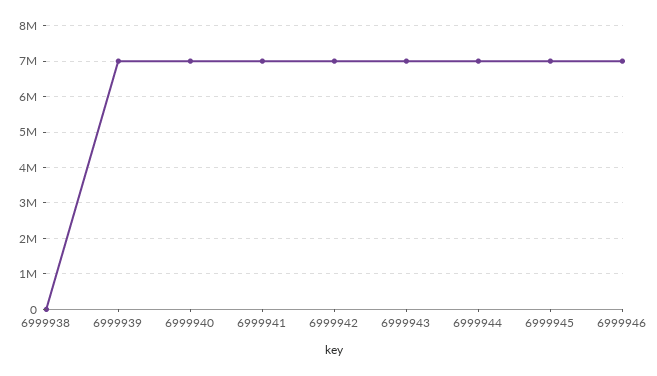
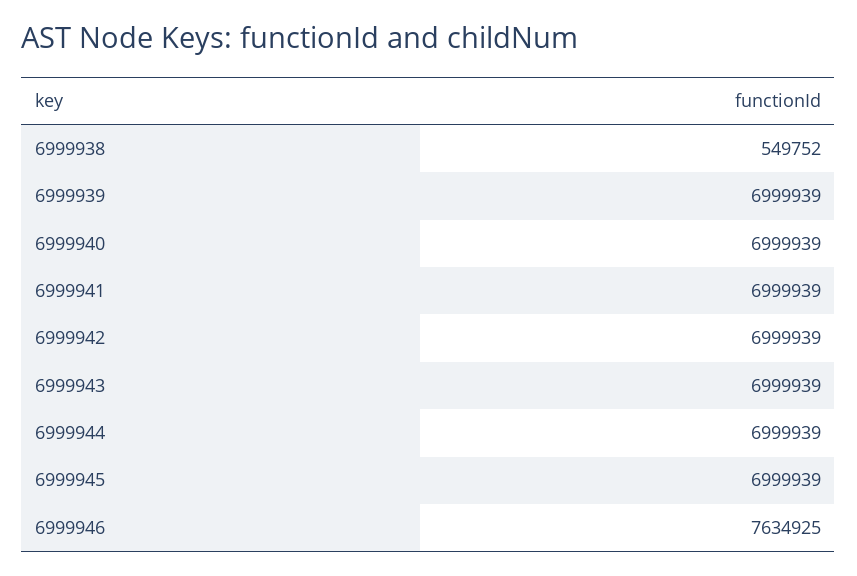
6999938: 0 -> 549752
6999946: 7000000 -> 7634925

